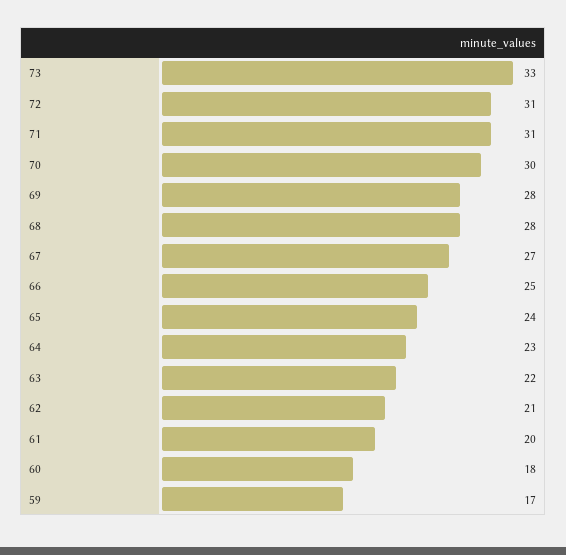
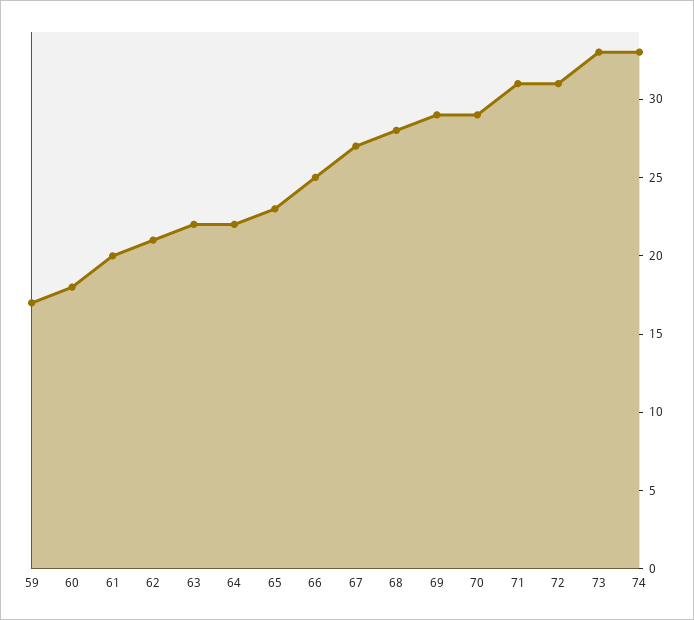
70: 30 -> 29
69: 28 -> 29
65: 24 -> 23
64: 23 -> 22
74: none -> 33

